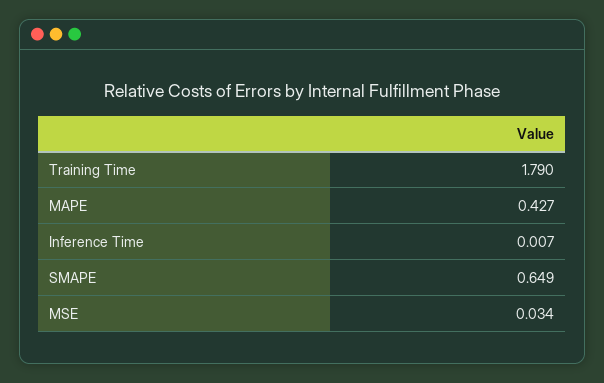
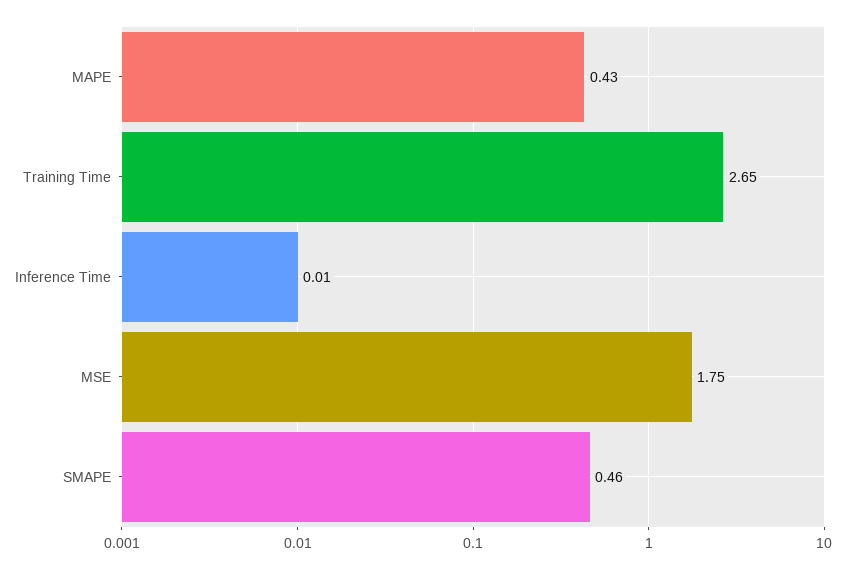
Training Time: 1.79 -> 2.65
SMAPE: 0.649 -> 0.46
MSE: 0.034 -> 1.75

